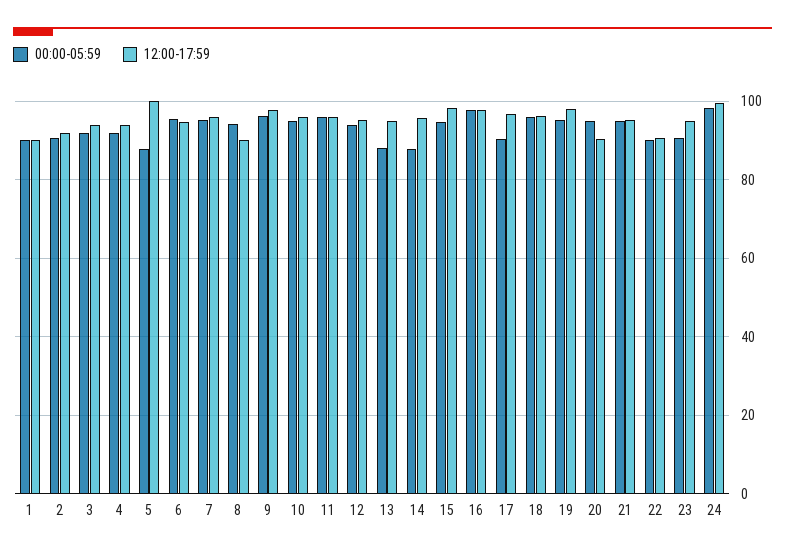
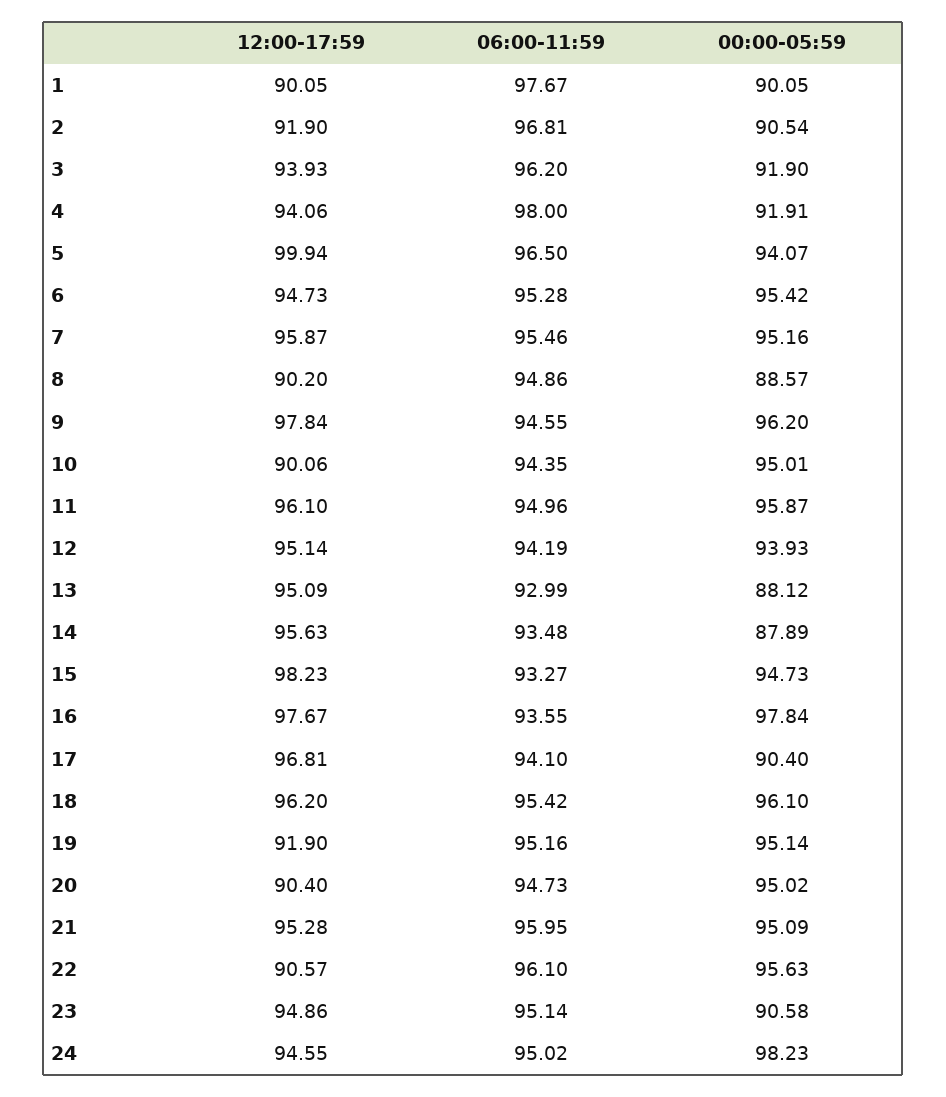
00:00-05:59, 5: 88 -> 94.07
00:00-05:59, 8: 94 -> 88.57
12:00-17:59, 10: 96 -> 90.06
12:00-17:59, 19: 98 -> 91.9
00:00-05:59, 22: 90 -> 95.63
12:00-17:59, 24: 100 -> 94.55
06:00-11:59, 1: none -> 97.67
06:00-11:59, 2: none -> 96.81
06:00-11:59, 3: none -> 96.2
06:00-11:59, 4: none -> 98
06:00-11:59, 5: none -> 96.5
06:00-11:59, 6: none -> 95.28
06:00-11:59, 7: none -> 95.46
06:00-11:59, 8: none -> 94.86
06:00-11:59, 9: none -> 94.55
06:00-11:59, 10: none -> 94.35
06:00-11:59, 11: none -> 94.96
06:00-11:59, 12: none -> 94.19
06:00-11:59, 13: none -> 92.99
06:00-11:59, 14: none -> 93.48
06:00-11:59, 15: none -> 93.27
06:00-11:59, 16: none -> 93.55
06:00-11:59, 17: none -> 94.1
06:00-11:59, 18: none -> 95.42
06:00-11:59, 19: none -> 95.16
06:00-11:59, 20: none -> 94.73
06:00-11:59, 21: none -> 95.95
06:00-11:59, 22: none -> 96.1
06:00-11:59, 23: none -> 95.14
06:00-11:59, 24: none -> 95.02

